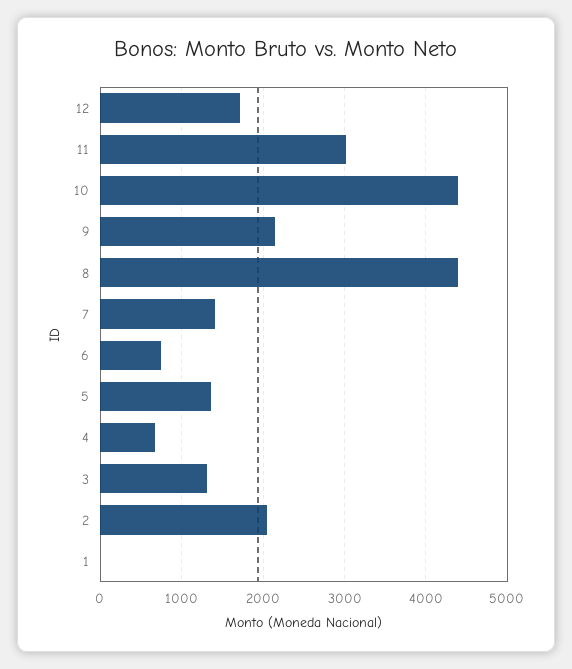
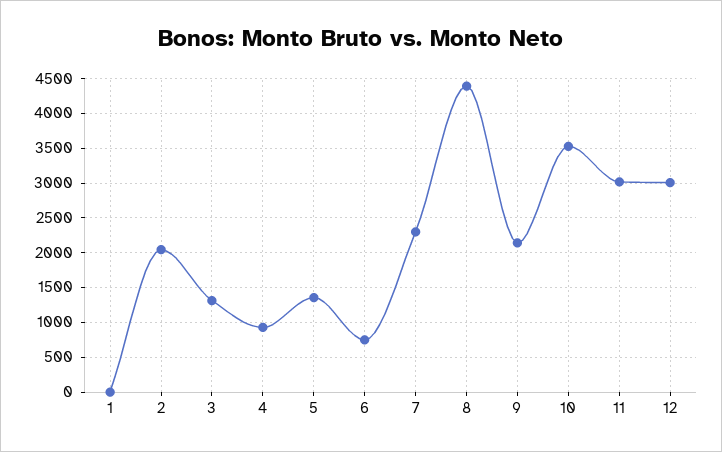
12: 1700 -> 3000
10: 4400 -> 3500
7: 1400 -> 2300
4: 700 -> 900

